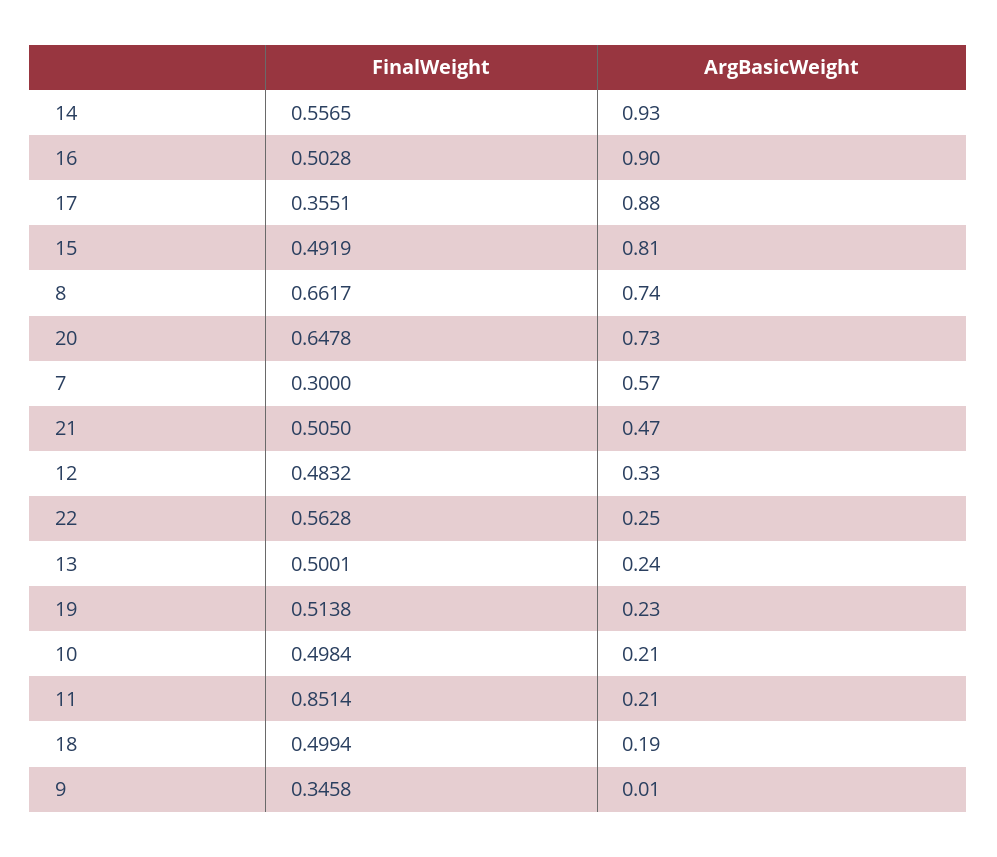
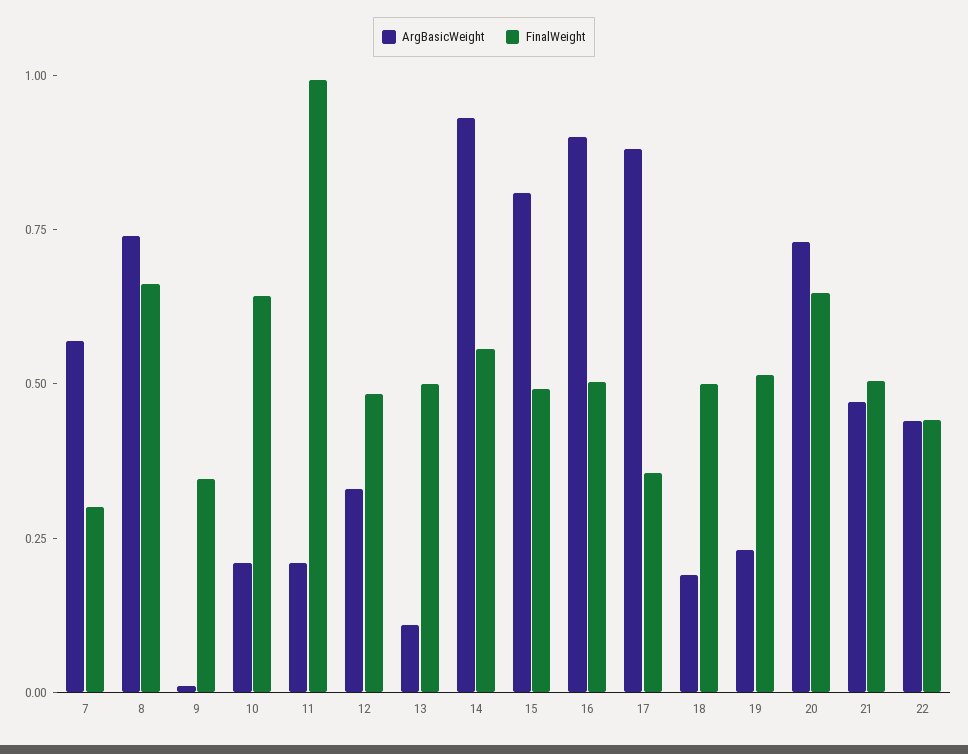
FinalWeight, 22: 0.5628 -> 0.45
ArgBasicWeight, 22: 0.25 -> 0.45
ArgBasicWeight, 13: 0.24 -> 0.1
FinalWeight, 10: 0.4984 -> 0.65
FinalWeight, 11: 0.8514 -> 1

